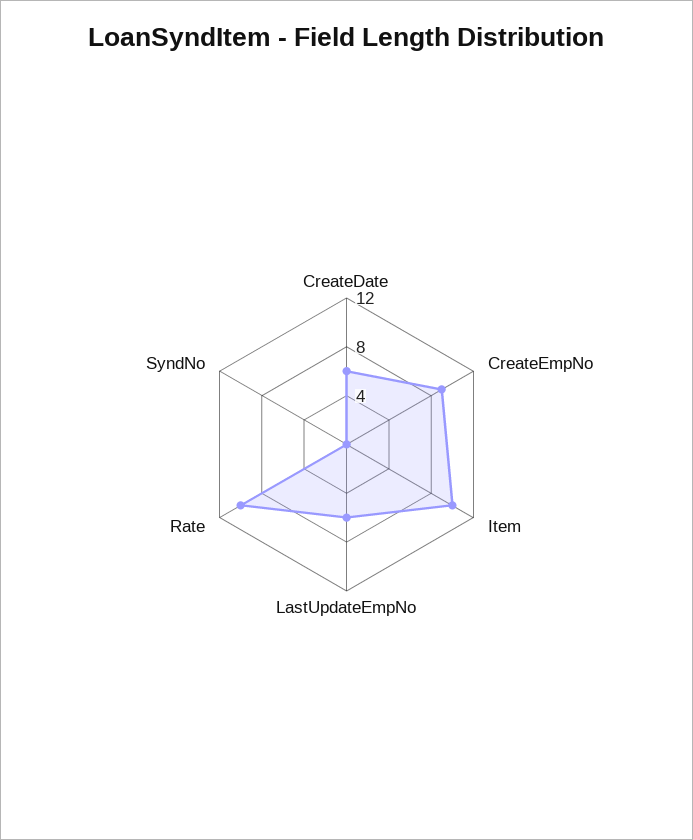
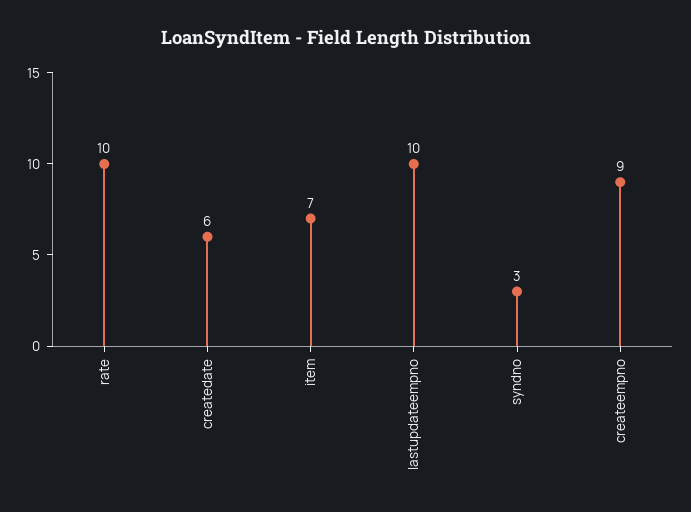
Item: 10 -> 7
LastUpdateEmpNo: 6 -> 10
SyndNo: 0 -> 3

